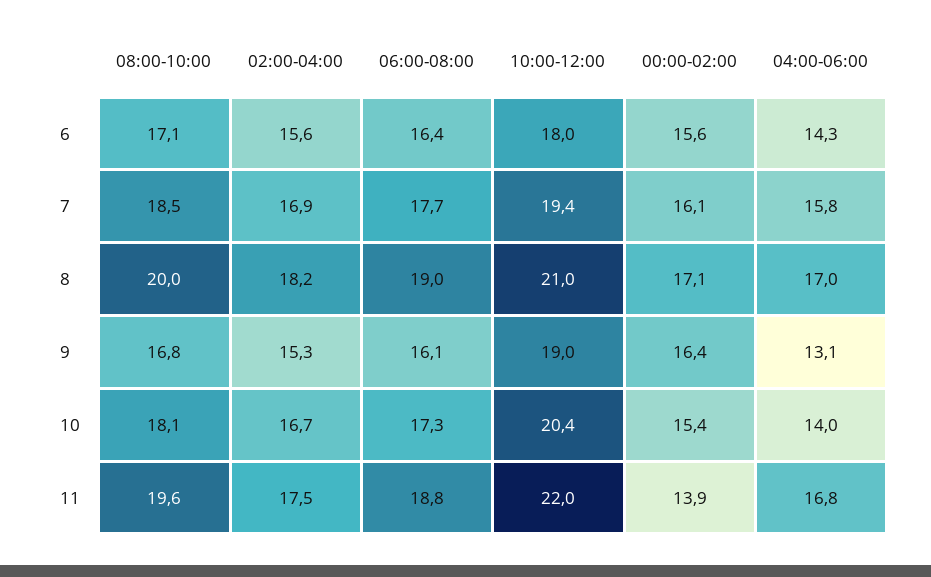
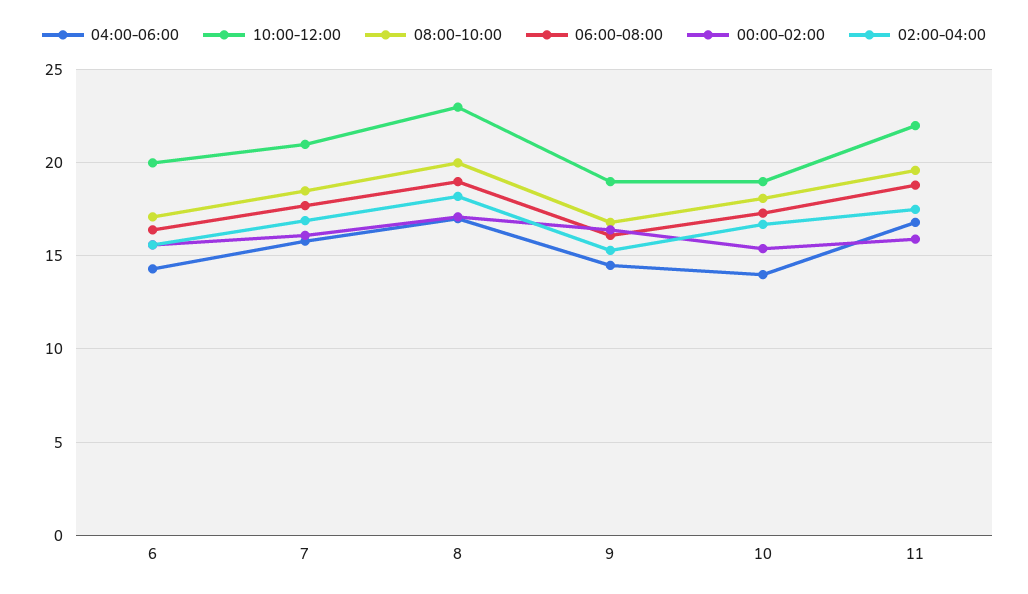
10:00-12:00, 6: 18 -> 20
10:00-12:00, 7: 19.4 -> 21
10:00-12:00, 8: 21 -> 23
04:00-06:00, 9: 13.1 -> 14.5
10:00-12:00, 10: 20.4 -> 19
00:00-02:00, 11: 13.9 -> 16

